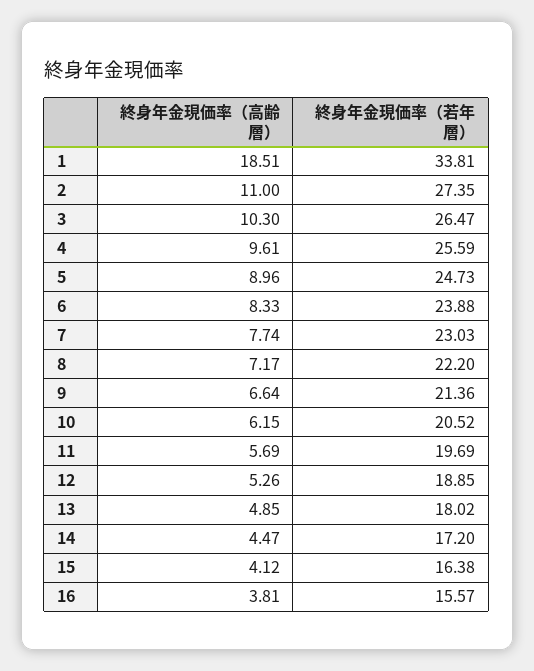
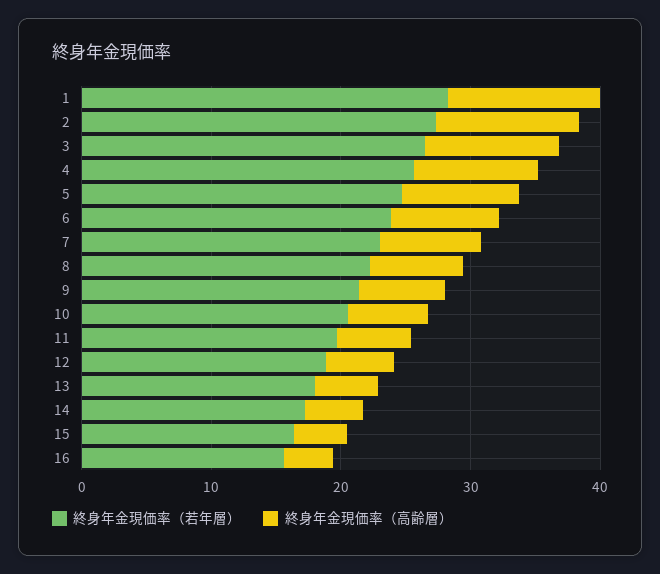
終身年金現価率（高齢層）, 1: 18.51 -> 12
終身年金現価率（若年層）, 1: 33.81 -> 28

